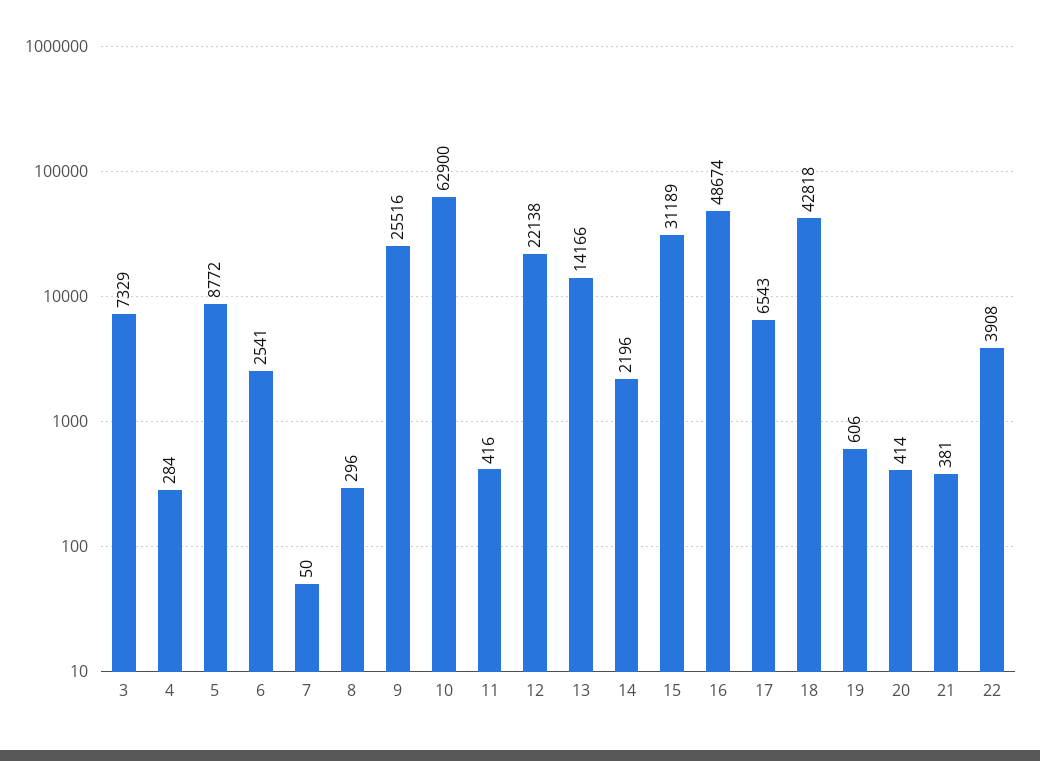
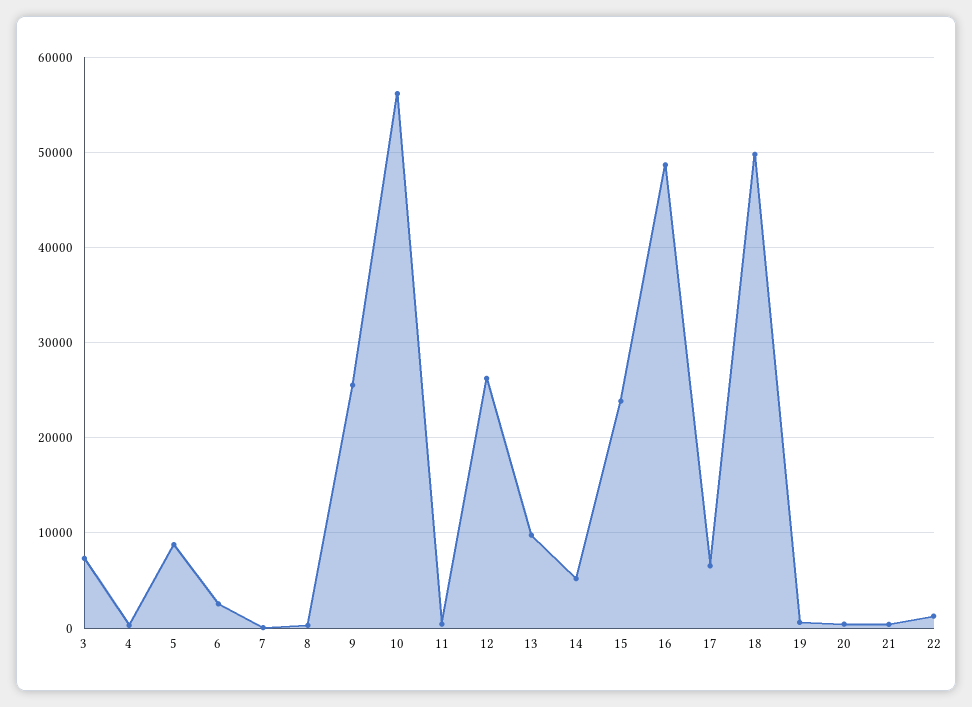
10: 62900 -> 56000
12: 22138 -> 26000
13: 14166 -> 10000
14: 2196 -> 5000
15: 31189 -> 24000
18: 42818 -> 50000
22: 3908 -> 1000

